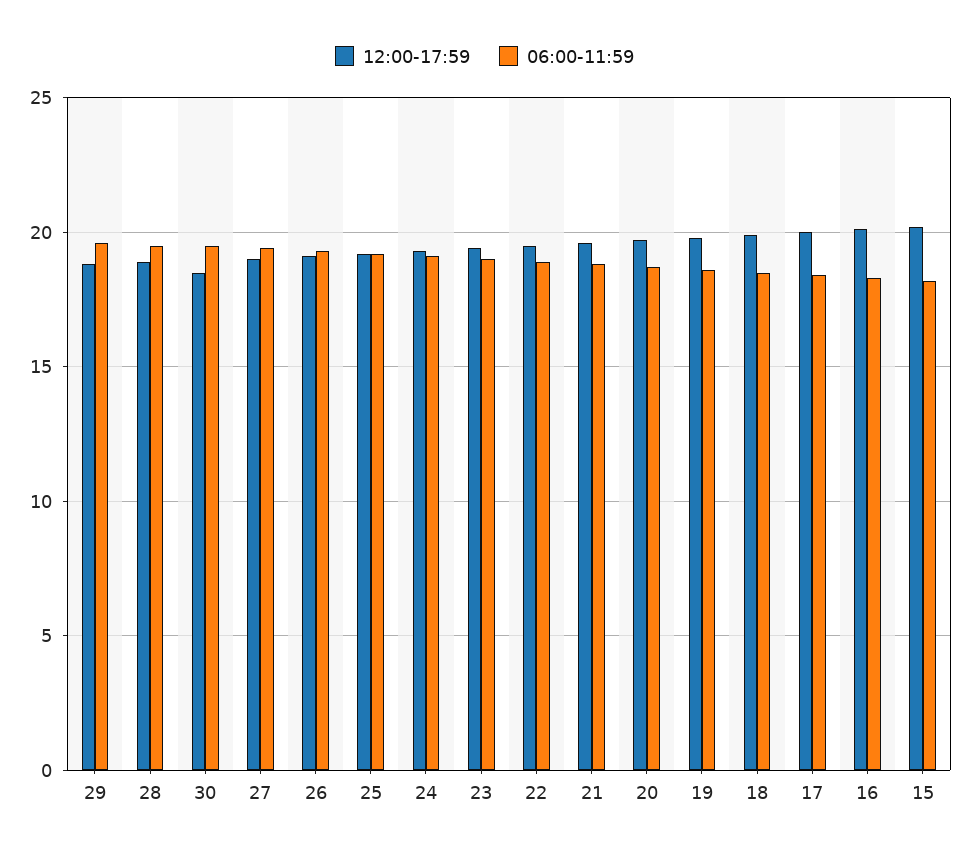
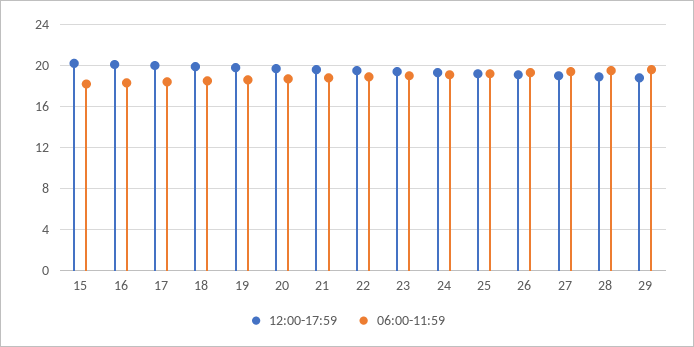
12:00-17:59, 30: 18.5 -> none
06:00-11:59, 30: 19.5 -> none

